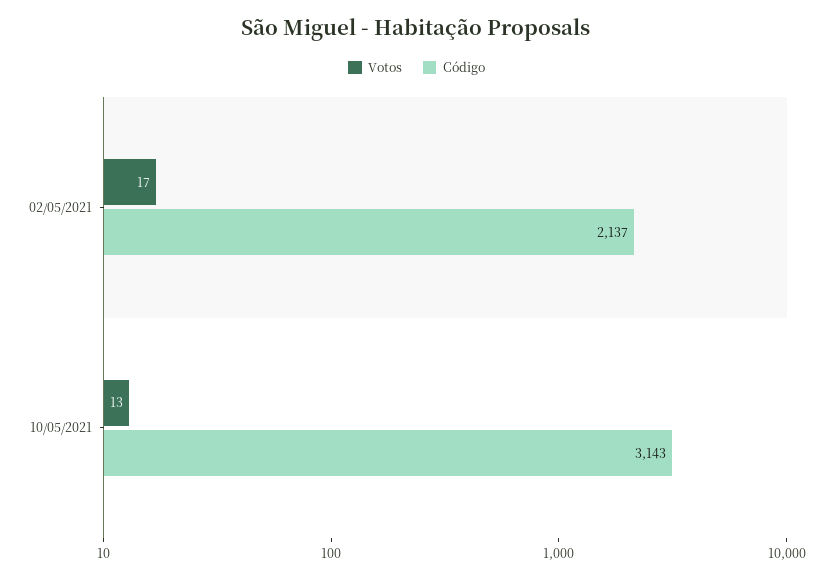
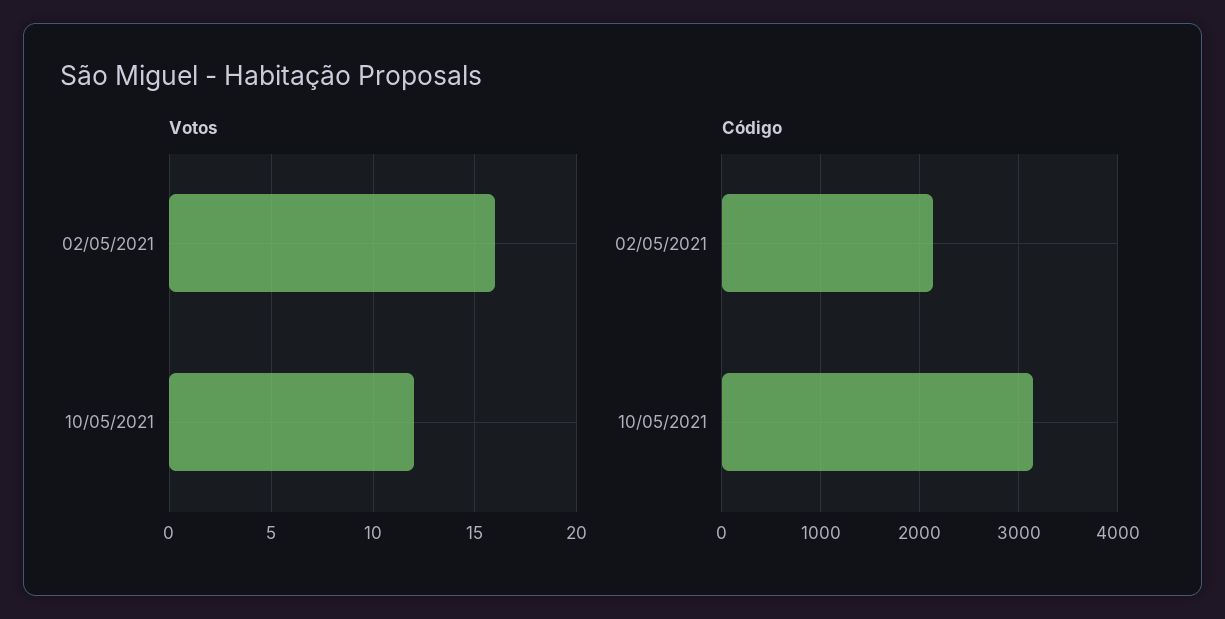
Votos, 02/05/2021: 17 -> 16
Votos, 10/05/2021: 13 -> 12

